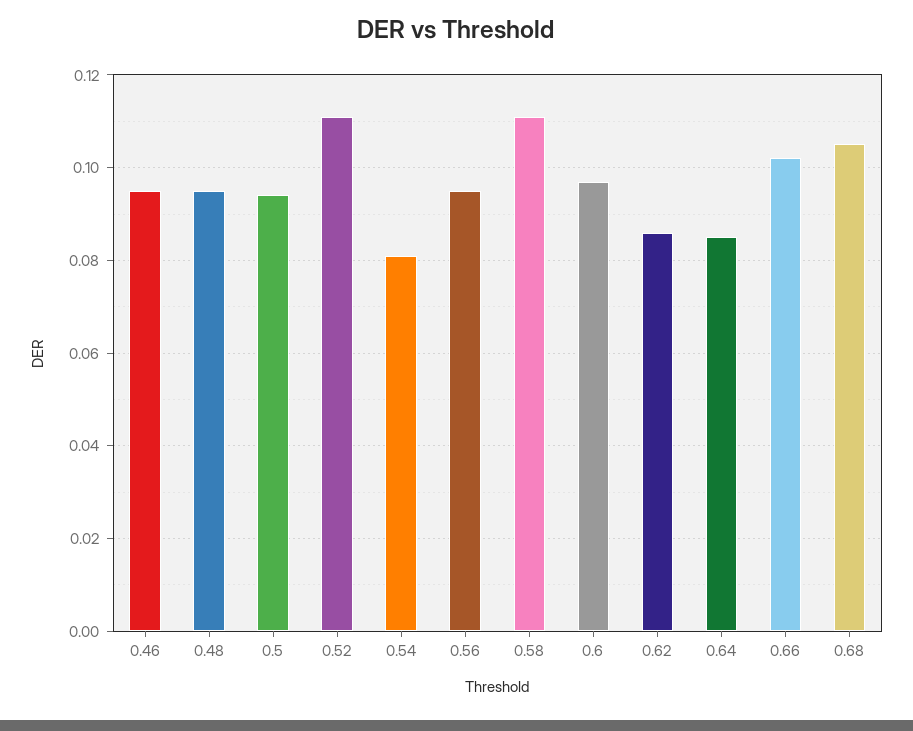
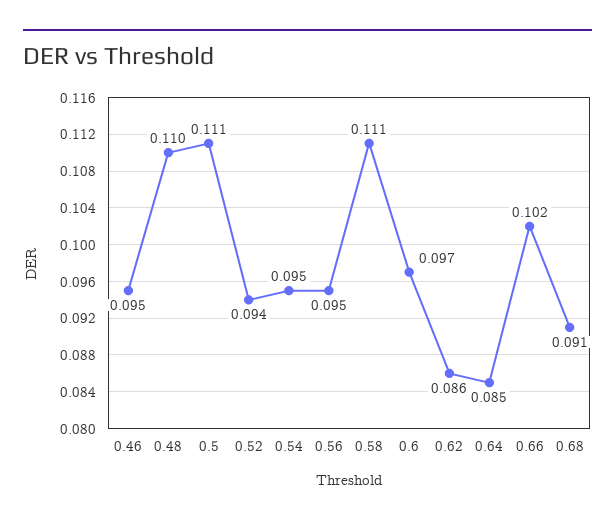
0.48: 0.095 -> 0.11
0.5: 0.095 -> 0.111
0.52: 0.11 -> 0.094
0.54: 0.08 -> 0.095
0.68: 0.105 -> 0.091

